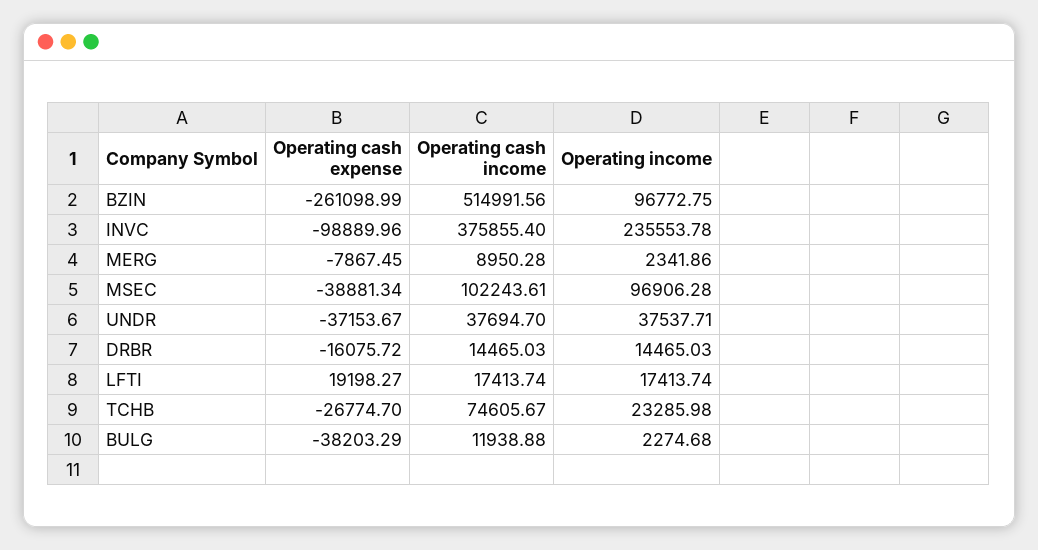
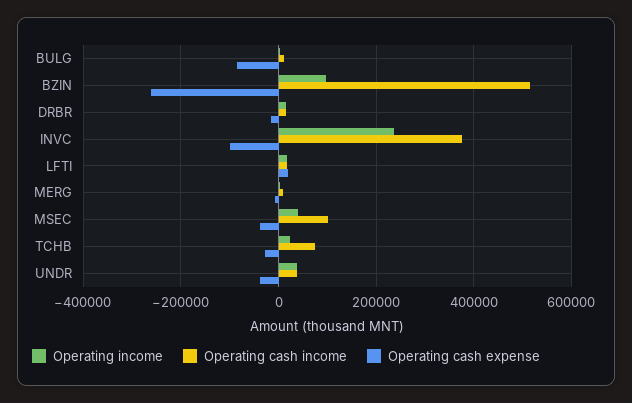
Operating income, MSEC: 96906.28 -> 40000
Operating cash expense, BULG: -38203.29 -> -80000

